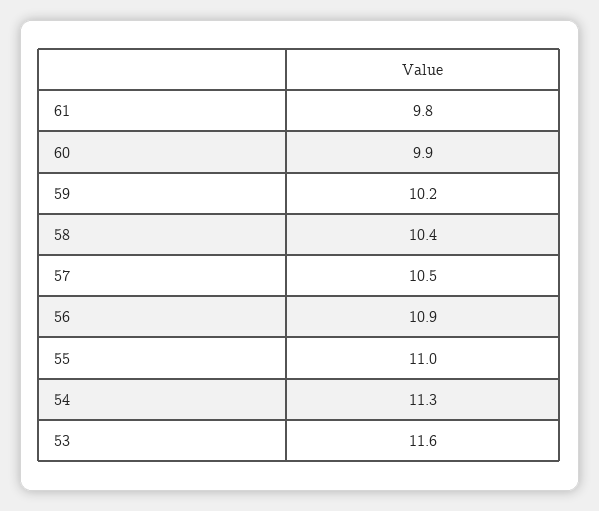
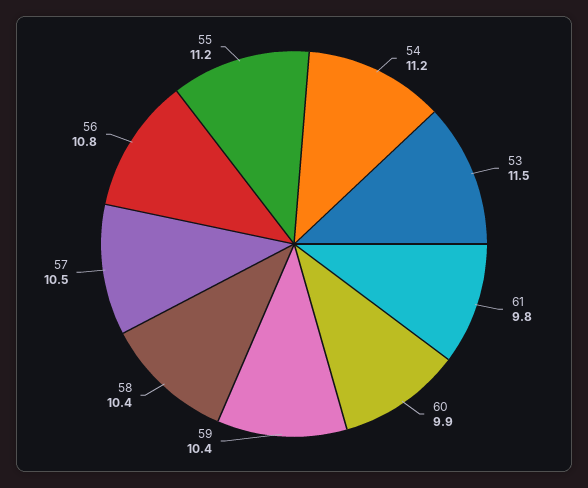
59: 10.2 -> 10.4
56: 10.9 -> 10.8
55: 11 -> 11.2
54: 11.3 -> 11.2
53: 11.6 -> 11.5

